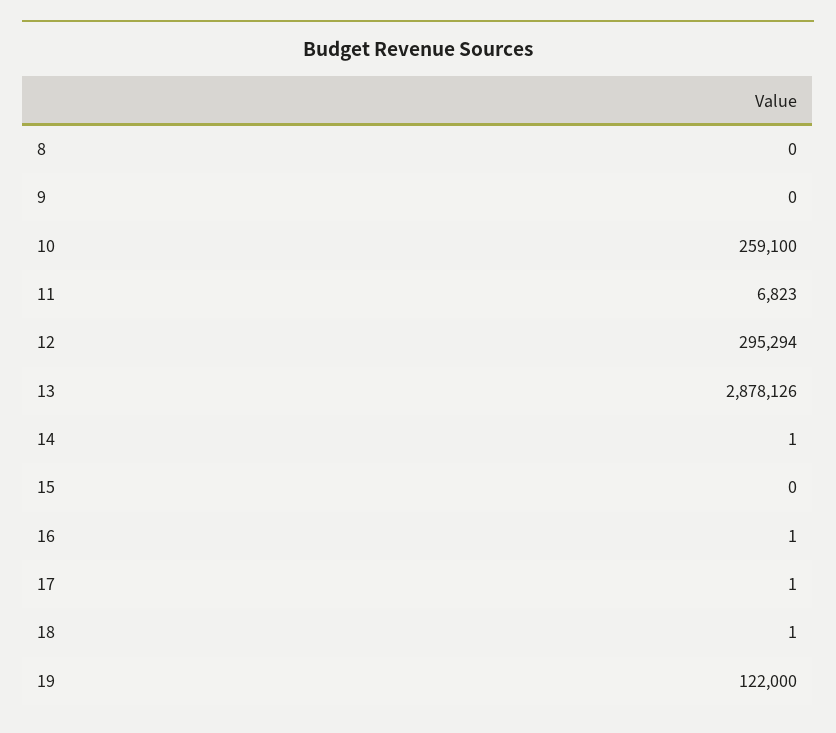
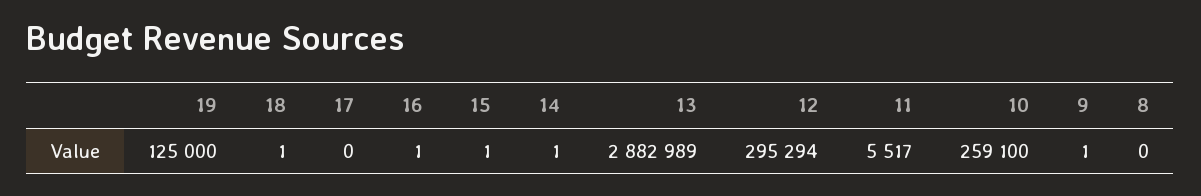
9: 0 -> 1
11: 6823 -> 5517
13: 2878126 -> 2882989
15: 0 -> 1
17: 1 -> 0
19: 122000 -> 125000

